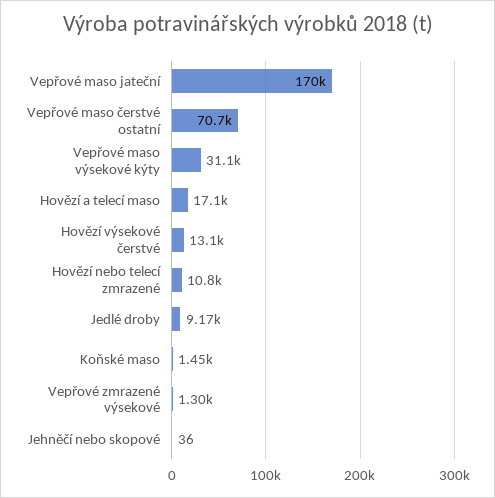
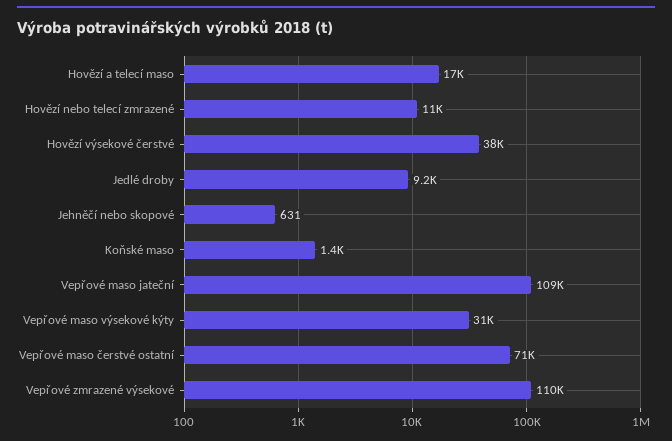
Vepřové maso jateční: 170000 -> 109000
Hovězí výsekové čerstvé: 13100 -> 38000
Vepřové zmrazené výsekové: 1300 -> 110000
Jehněčí nebo skopové: 36 -> 631

